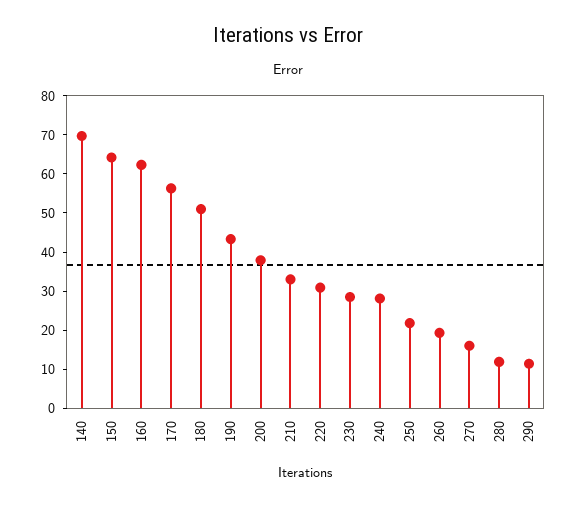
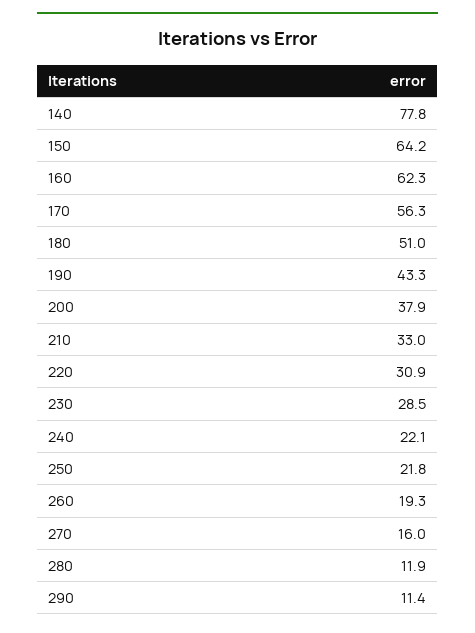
140: 70 -> 77.8
240: 27.5 -> 22.1

